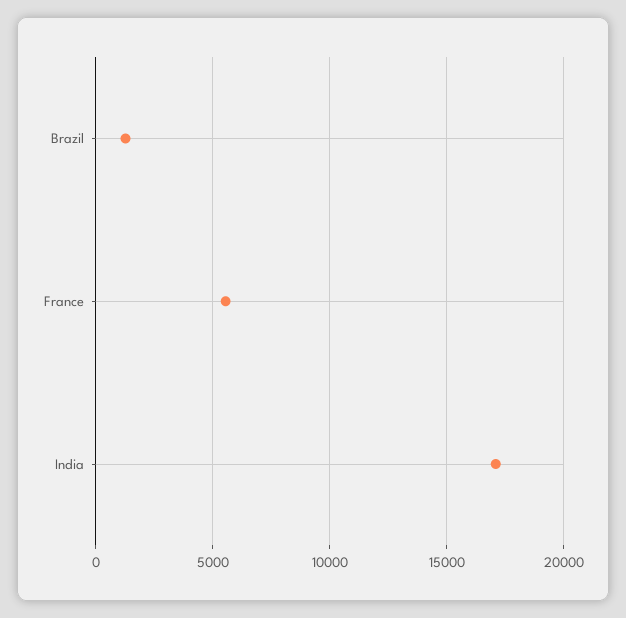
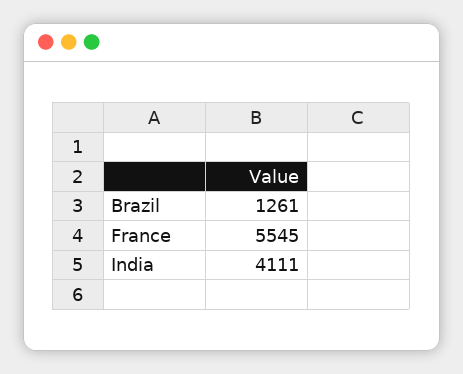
India: 17000 -> 4111

